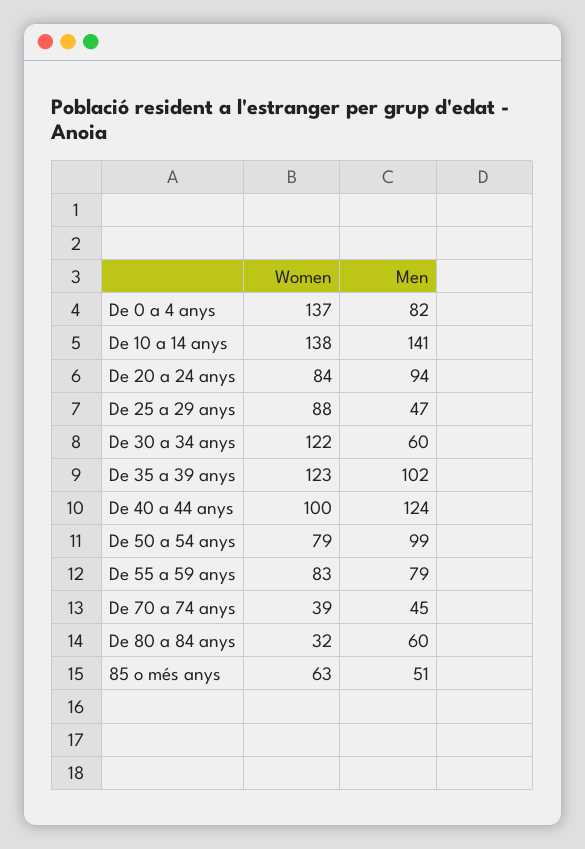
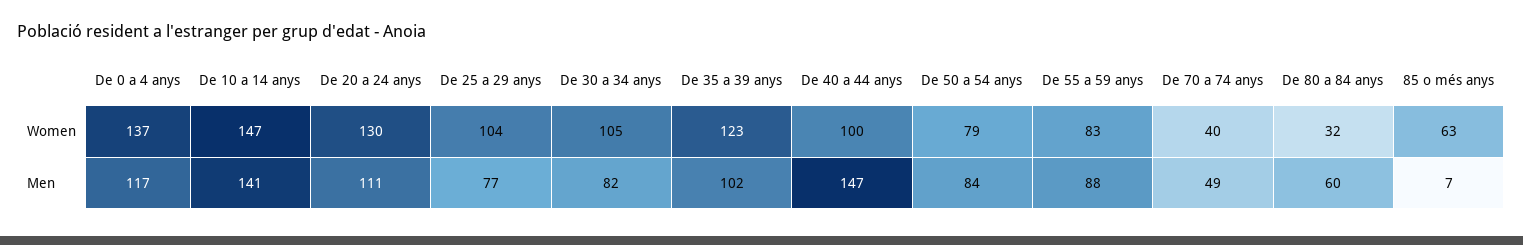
Men, De 0 a 4 anys: 82 -> 117
Women, De 10 a 14 anys: 138 -> 147
Women, De 20 a 24 anys: 84 -> 130
Men, De 20 a 24 anys: 94 -> 111
Women, De 25 a 29 anys: 88 -> 104
Men, De 25 a 29 anys: 47 -> 77
Women, De 30 a 34 anys: 122 -> 105
Men, De 30 a 34 anys: 60 -> 82
Men, De 40 a 44 anys: 124 -> 147
Men, De 50 a 54 anys: 99 -> 84
Men, De 55 a 59 anys: 79 -> 88
Women, De 70 a 74 anys: 39 -> 40
Men, De 70 a 74 anys: 45 -> 49
Men, 85 o més anys: 51 -> 7

